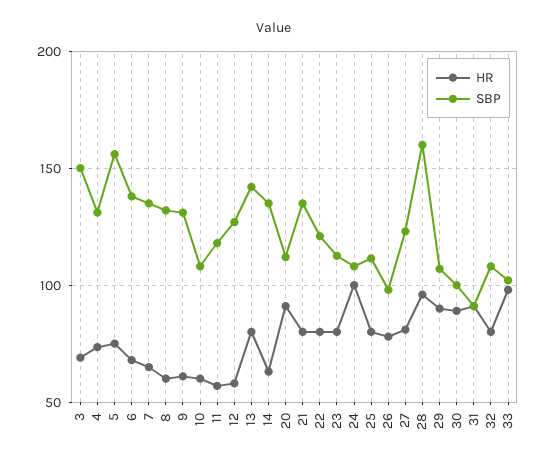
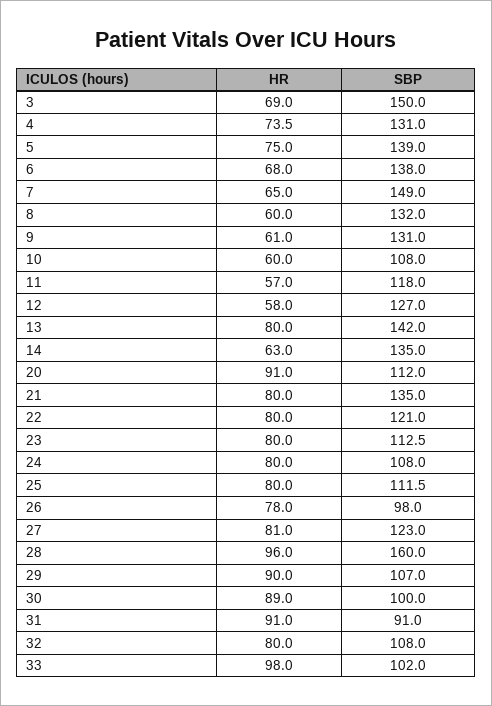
SBP, 5: 155 -> 139
SBP, 7: 135 -> 149
HR, 24: 100 -> 80

